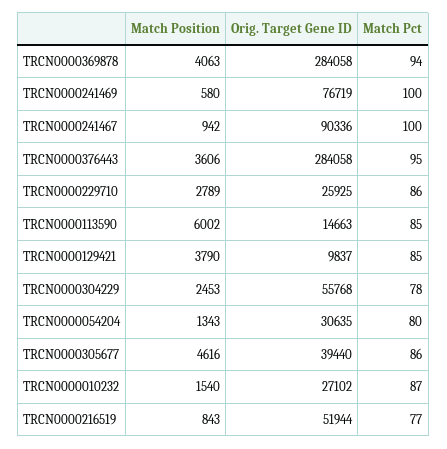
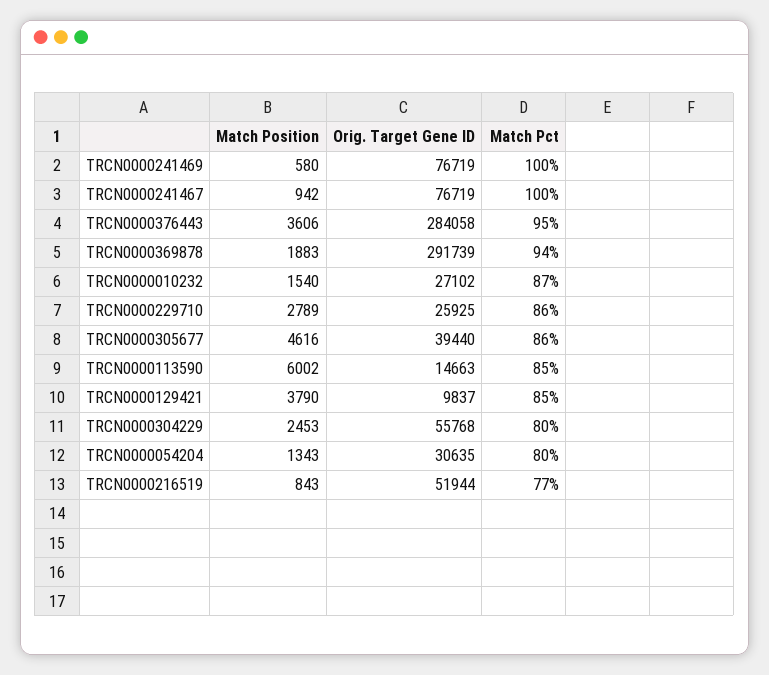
Match Position, TRCN0000369878: 4063 -> 1883
Orig. Target Gene ID, TRCN0000369878: 284058 -> 291739
Orig. Target Gene ID, TRCN0000241467: 90336 -> 76719
Match Pct, TRCN0000304229: 78 -> 80

